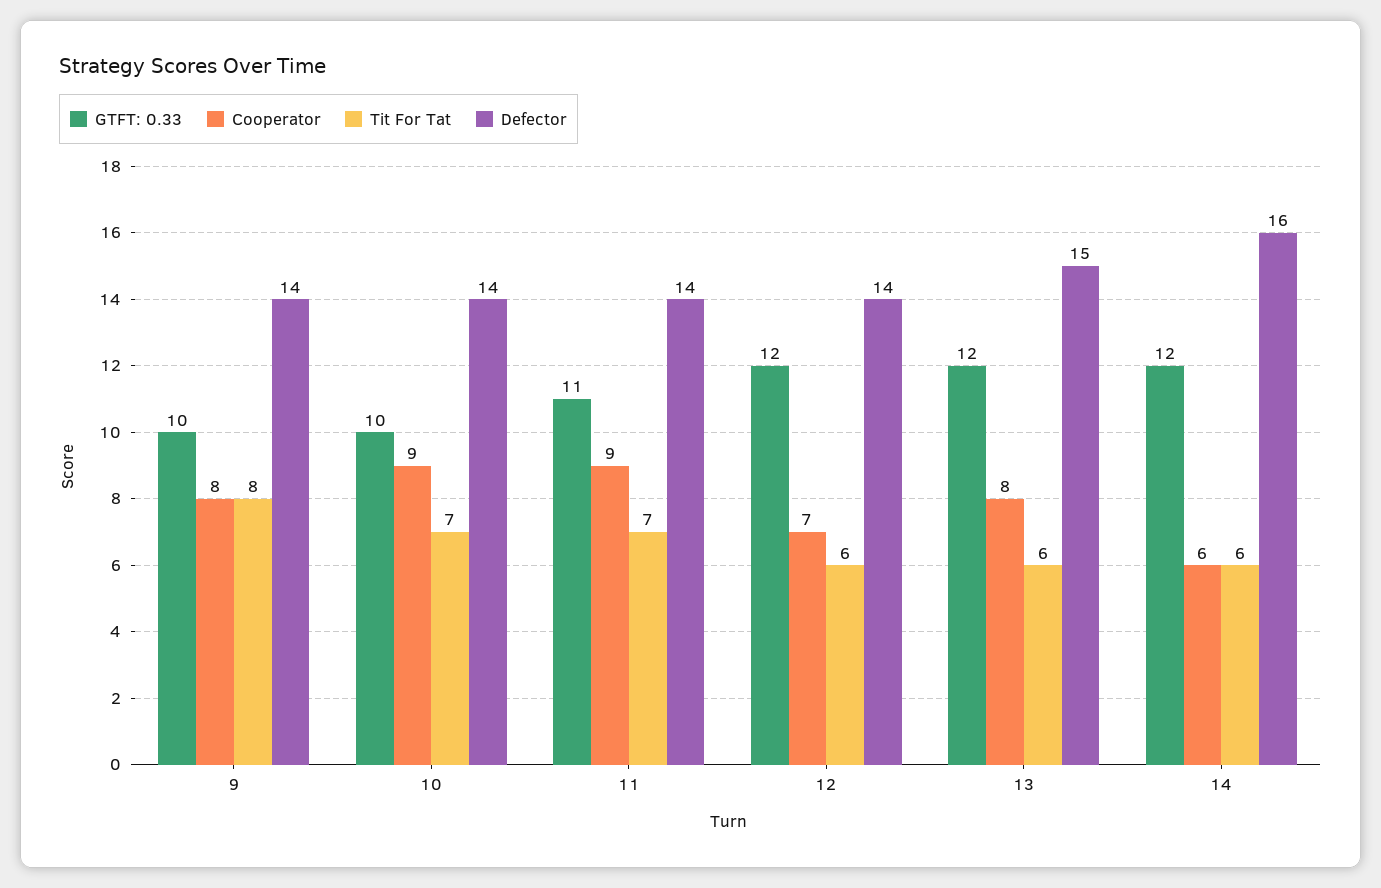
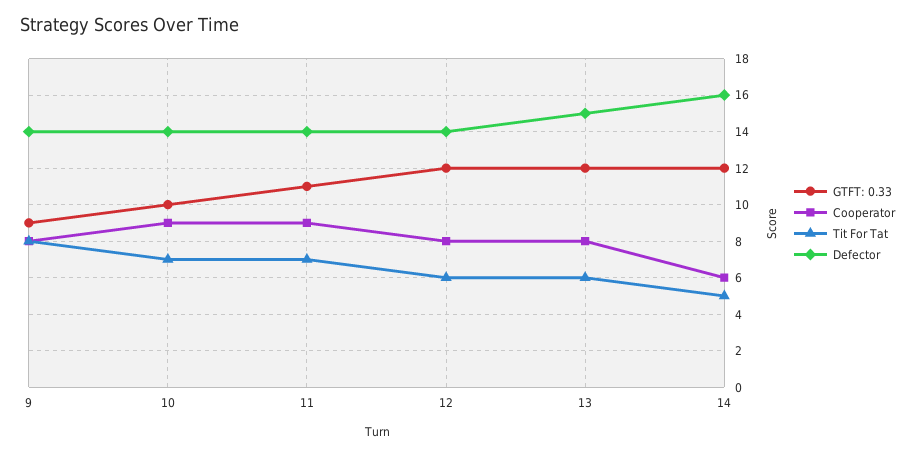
GTFT: 0.33, 9: 10 -> 9
Cooperator, 12: 7 -> 8
Tit For Tat, 14: 6 -> 5

